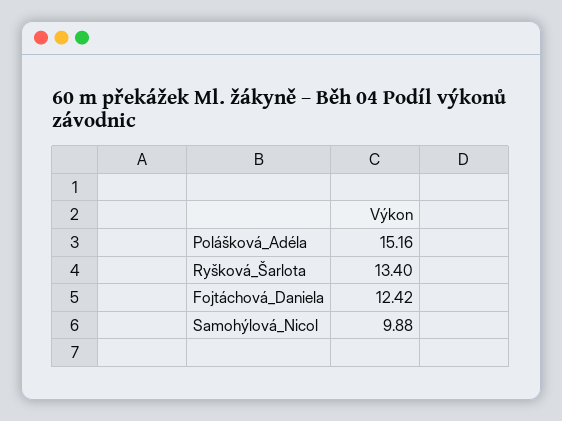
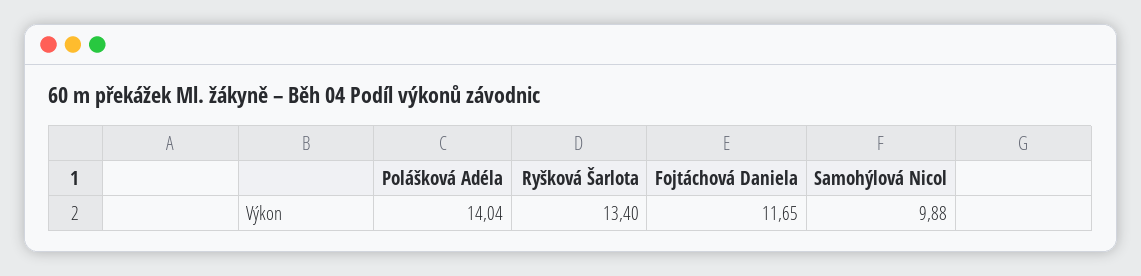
Polášková_Adéla: 15.16 -> 14.04
Fojtáchová_Daniela: 12.42 -> 11.65

